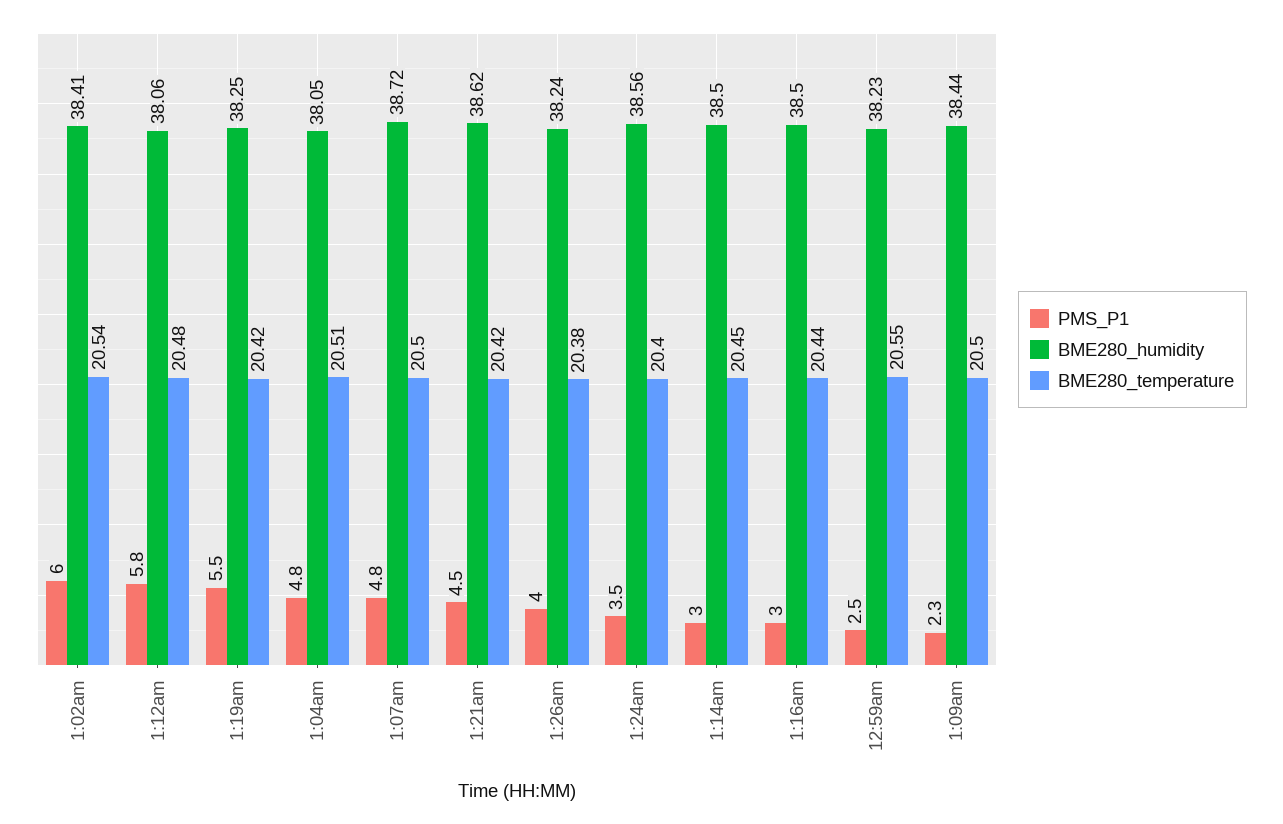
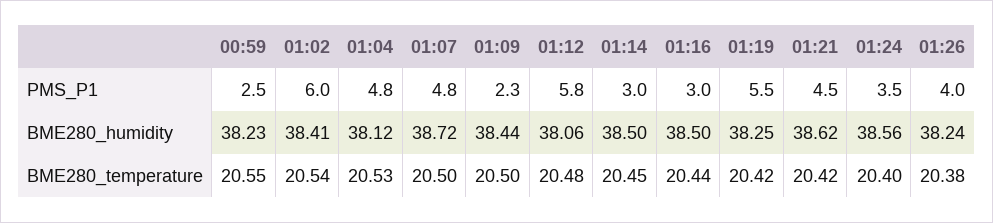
BME280_humidity, 1:04am: 38.05 -> 38.12
BME280_temperature, 1:04am: 20.51 -> 20.53

